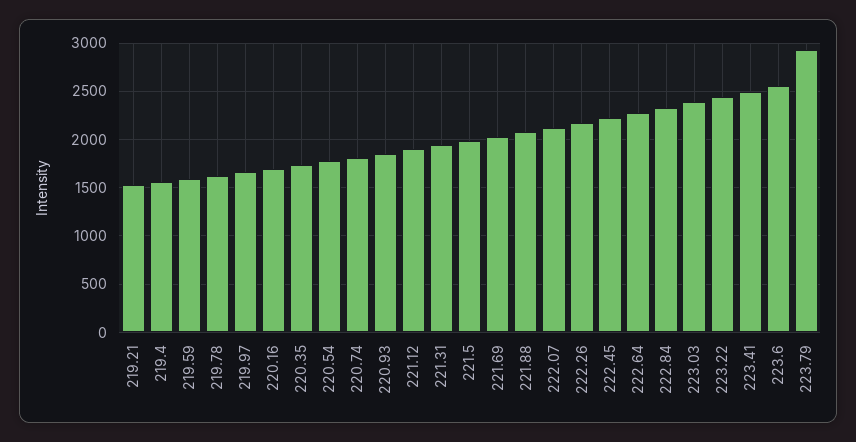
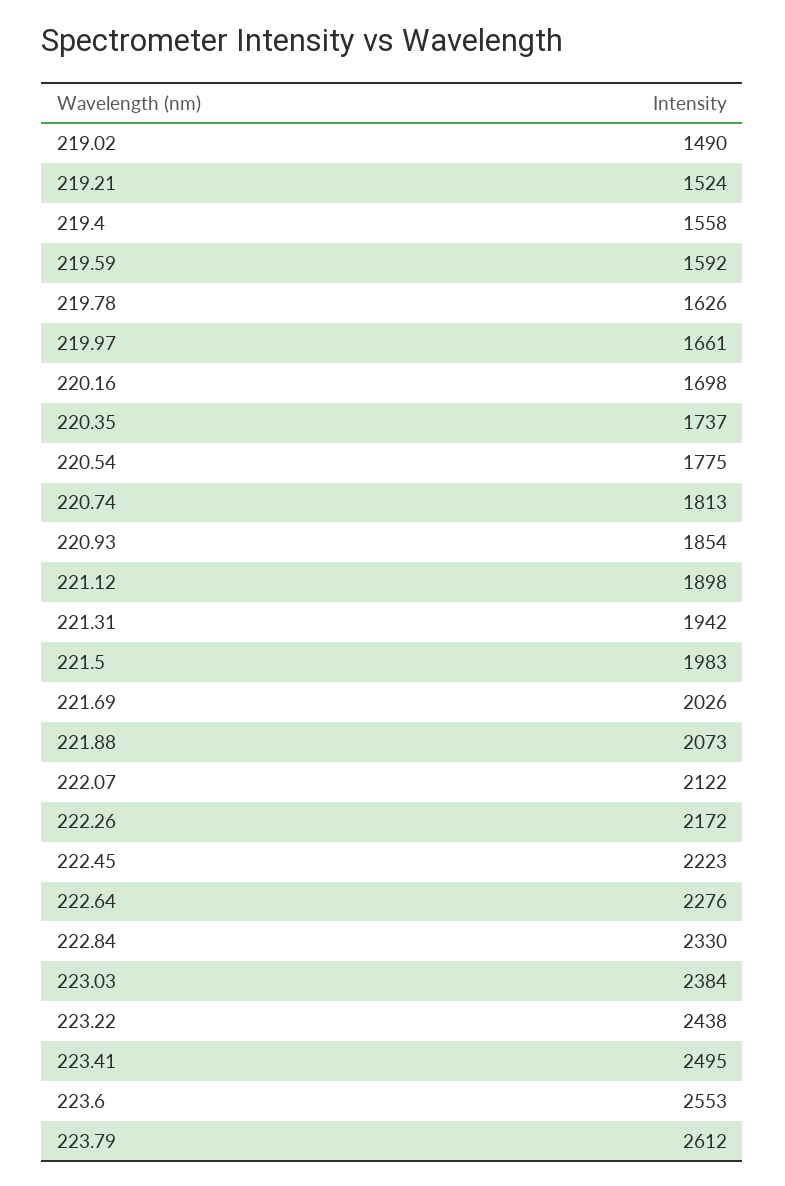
223.79: 2900 -> 2612
219.02: none -> 1490

